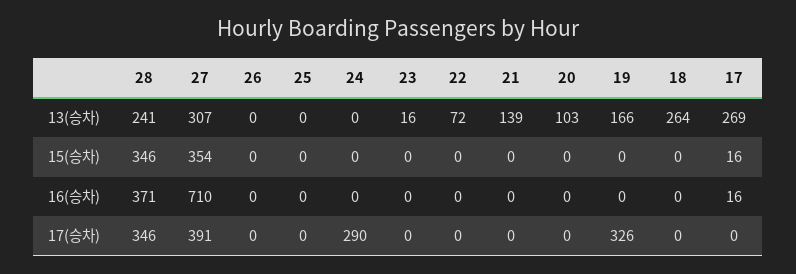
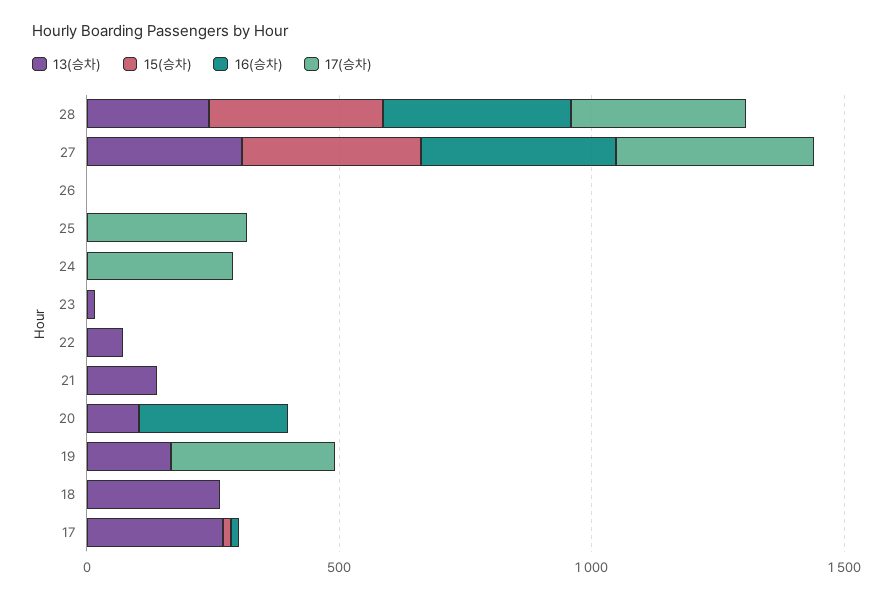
16(승차), 27: 710 -> 400
16(승차), 20: 0 -> 300
17(승차), 25: 0 -> 300

